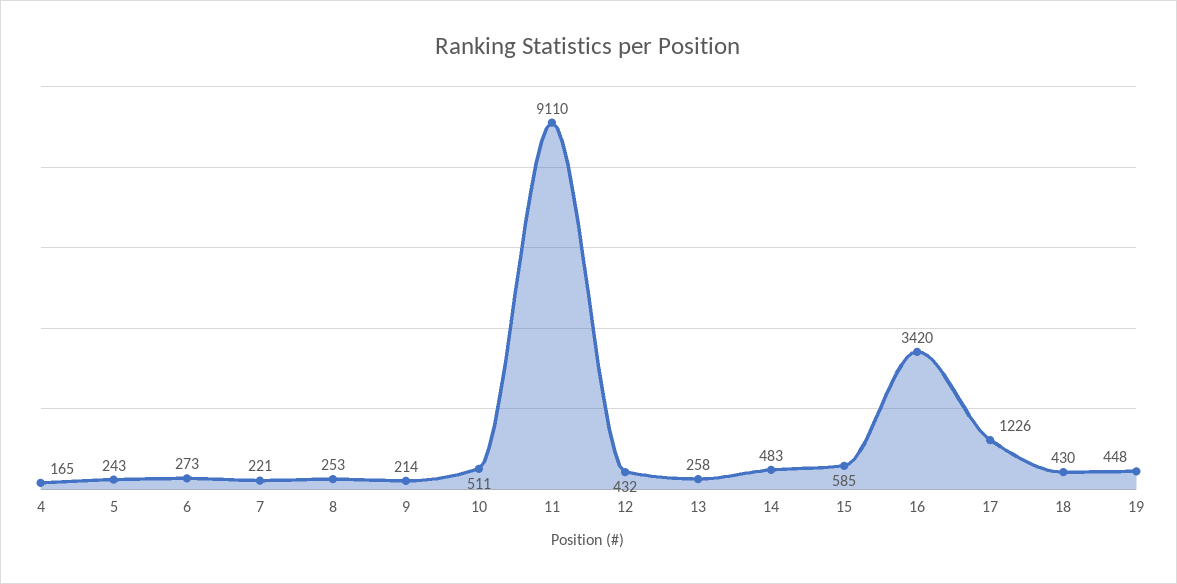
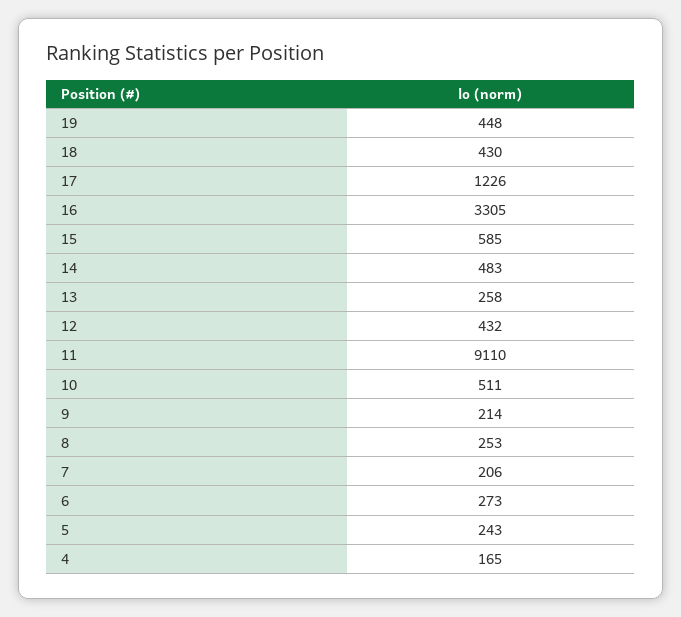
7: 221 -> 206
16: 3420 -> 3305

